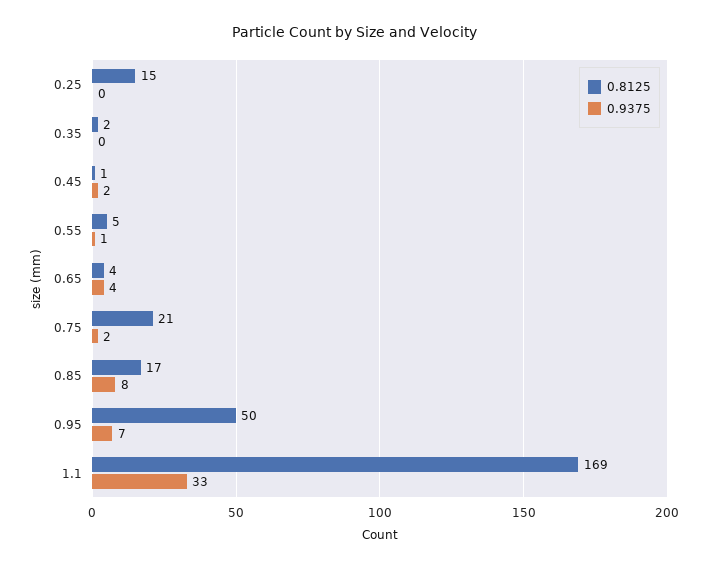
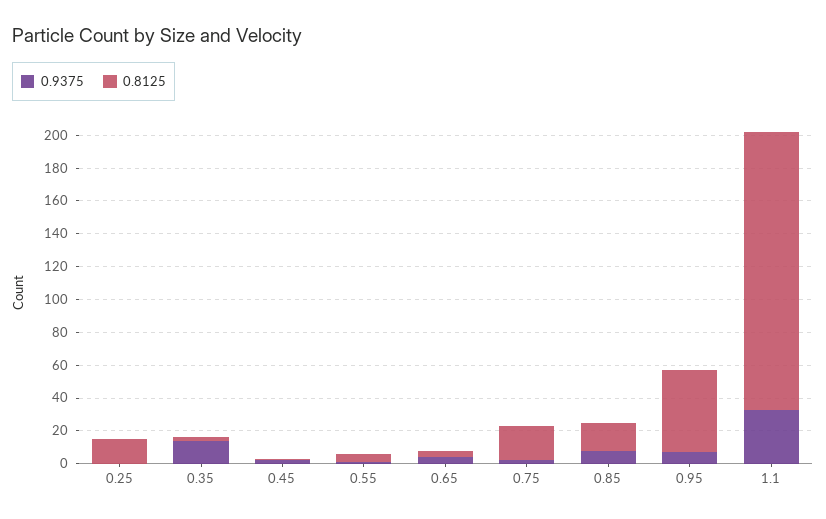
0.9375, 0.35: 0 -> 15

